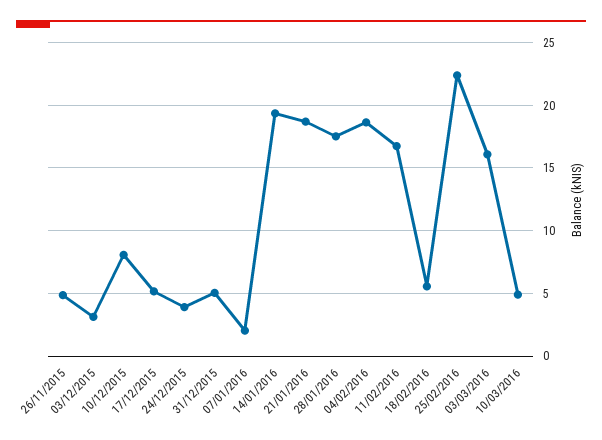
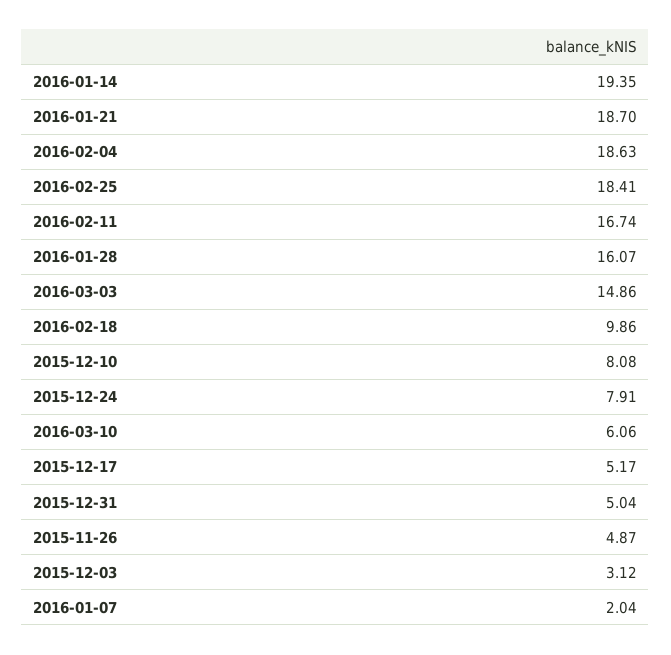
24/12/2015: 4 -> 7.91
28/01/2016: 17.5 -> 16.07
18/02/2016: 5.5 -> 9.86
25/02/2016: 22.5 -> 18.41
03/03/2016: 16 -> 14.86
10/03/2016: 5 -> 6.06

